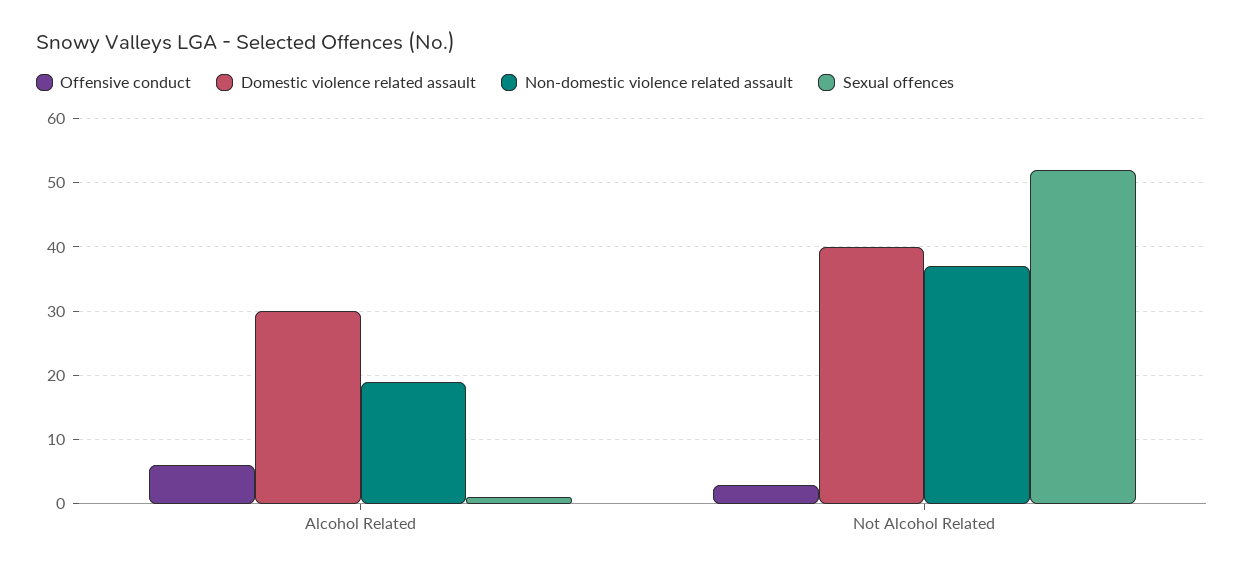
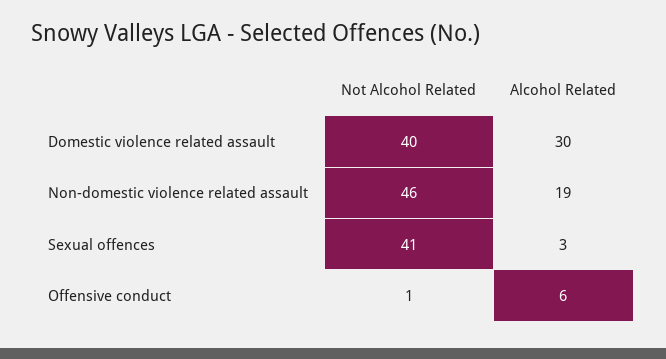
Sexual offences, Alcohol Related: 1 -> 3
Offensive conduct, Not Alcohol Related: 3 -> 1
Non-domestic violence related assault, Not Alcohol Related: 37 -> 46
Sexual offences, Not Alcohol Related: 52 -> 41

